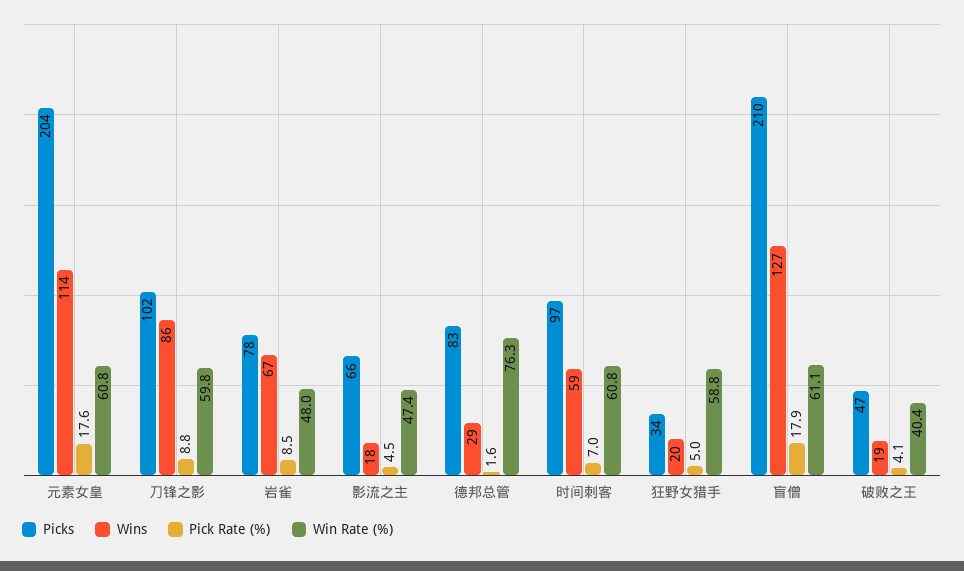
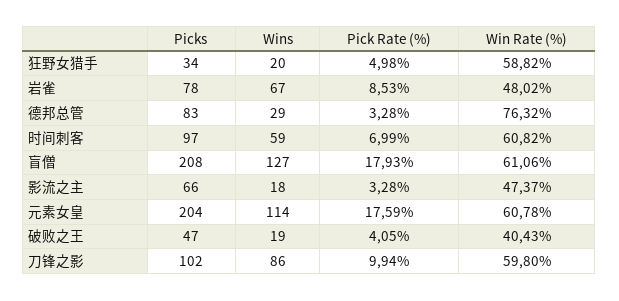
Pick Rate (%), 刀锋之影: 8.8 -> 9.94
Pick Rate (%), 影流之主: 4.5 -> 3.28
Pick Rate (%), 德邦总管: 1.6 -> 3.28
Picks, 盲僧: 210 -> 208

